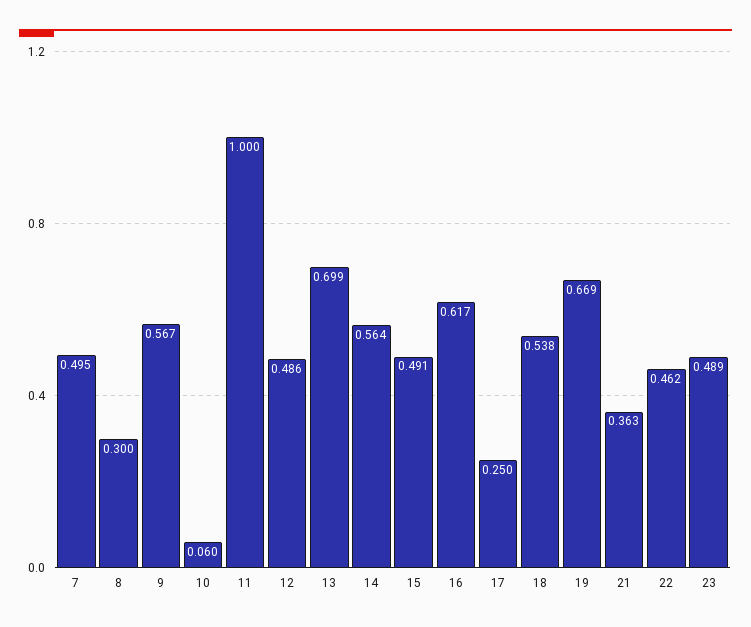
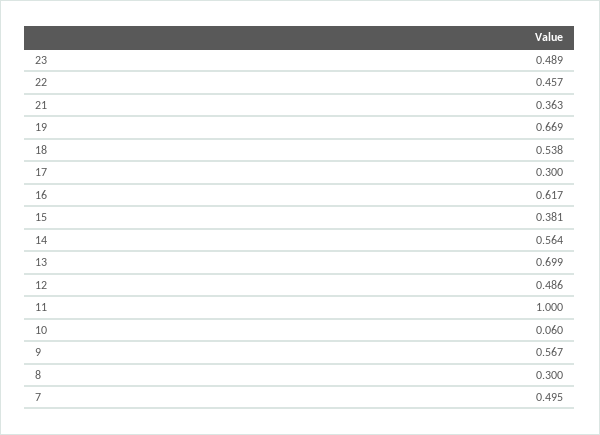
15: 0.491 -> 0.381
17: 0.25 -> 0.3
22: 0.462 -> 0.457

